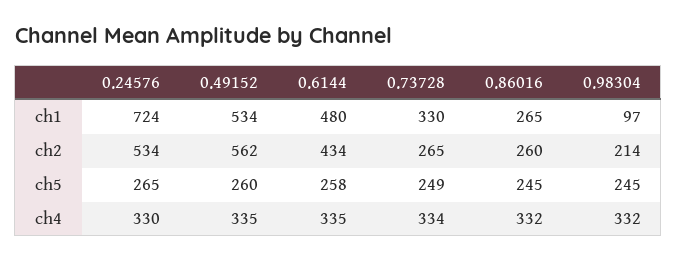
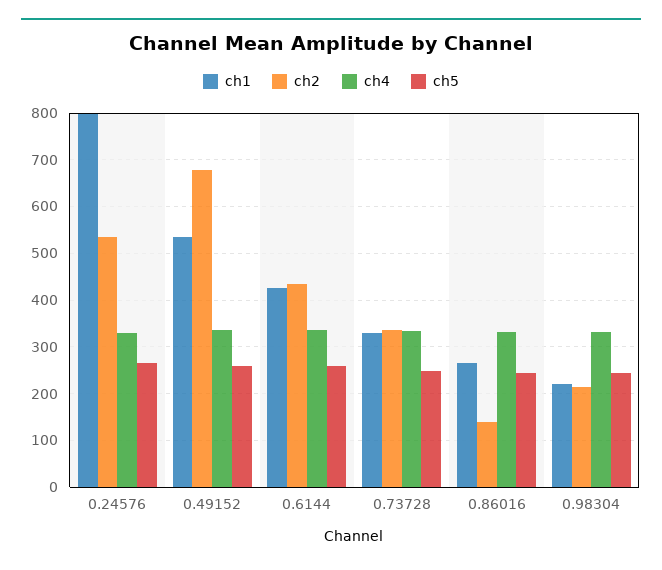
ch1, 0.24576: 724 -> 800
ch1, 0.6144: 480 -> 420
ch1, 0.98304: 97 -> 220
ch2, 0.49152: 562 -> 680
ch2, 0.73728: 265 -> 340
ch2, 0.86016: 260 -> 140

